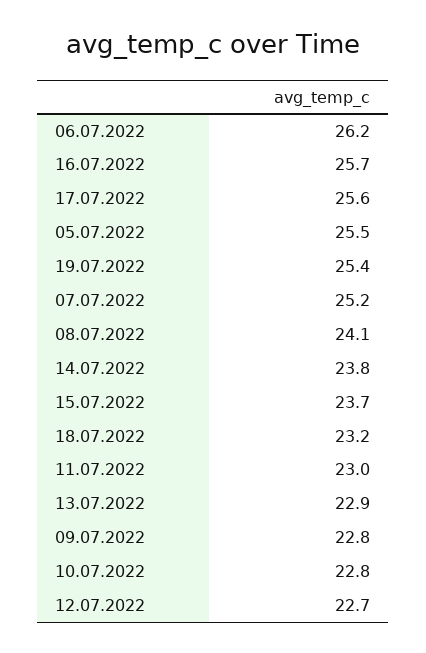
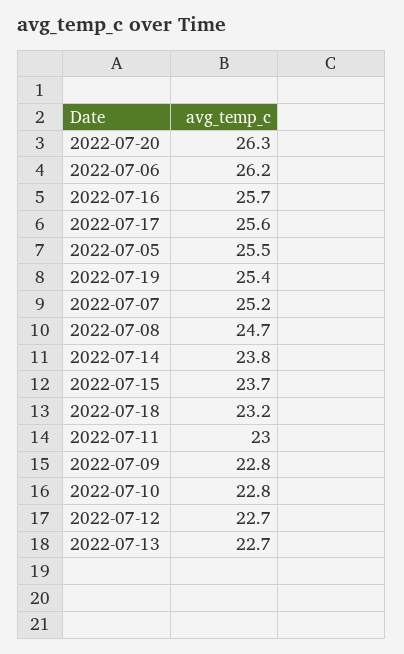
08.07.2022: 24.1 -> 24.7
13.07.2022: 22.9 -> 22.7
2022-07-20: none -> 26.3

